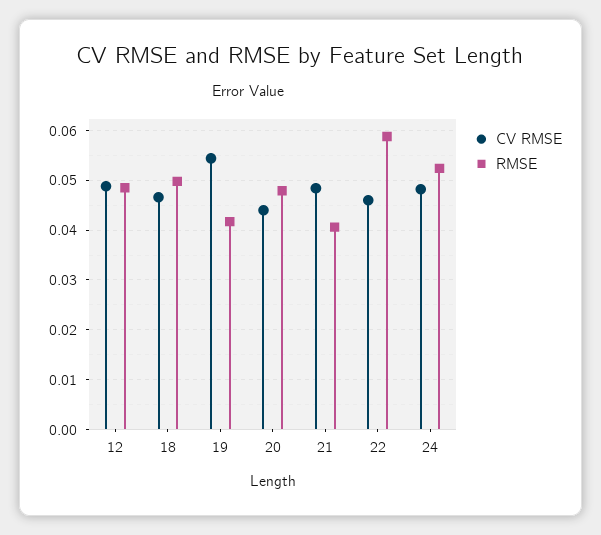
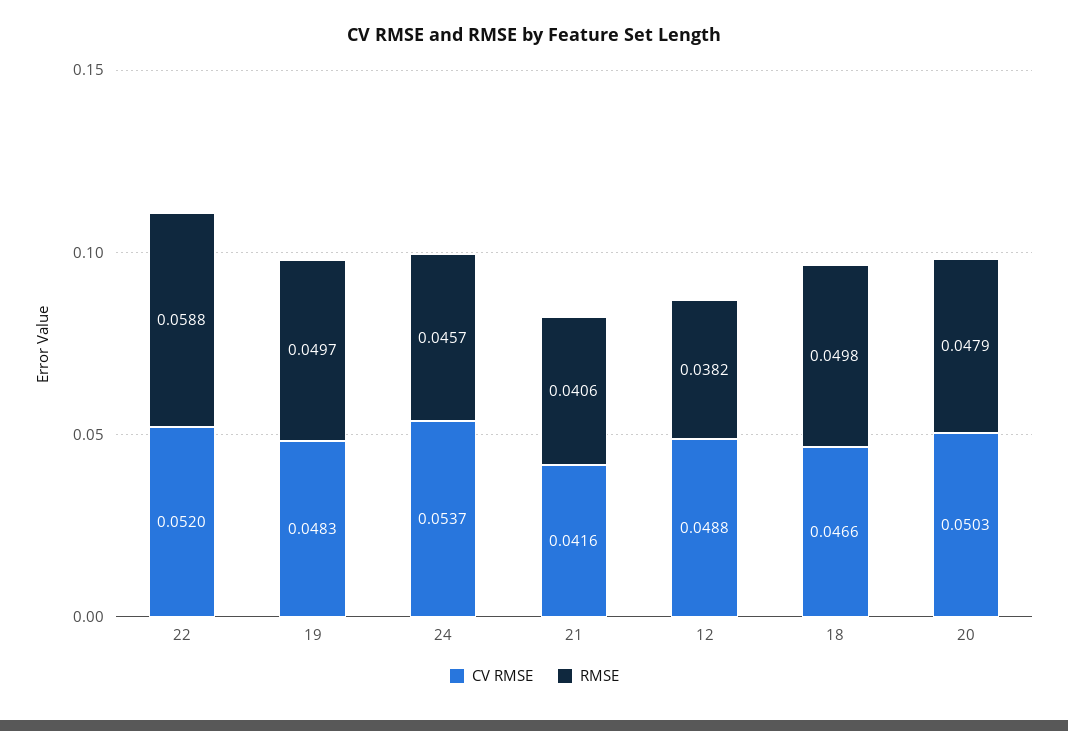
RMSE, 12: 0.048 -> 0.0382
CV RMSE, 19: 0.054 -> 0.0483
RMSE, 19: 0.042 -> 0.0497
CV RMSE, 20: 0.044 -> 0.0503
CV RMSE, 21: 0.048 -> 0.0416
CV RMSE, 22: 0.046 -> 0.052
CV RMSE, 24: 0.048 -> 0.0537
RMSE, 24: 0.052 -> 0.0457

